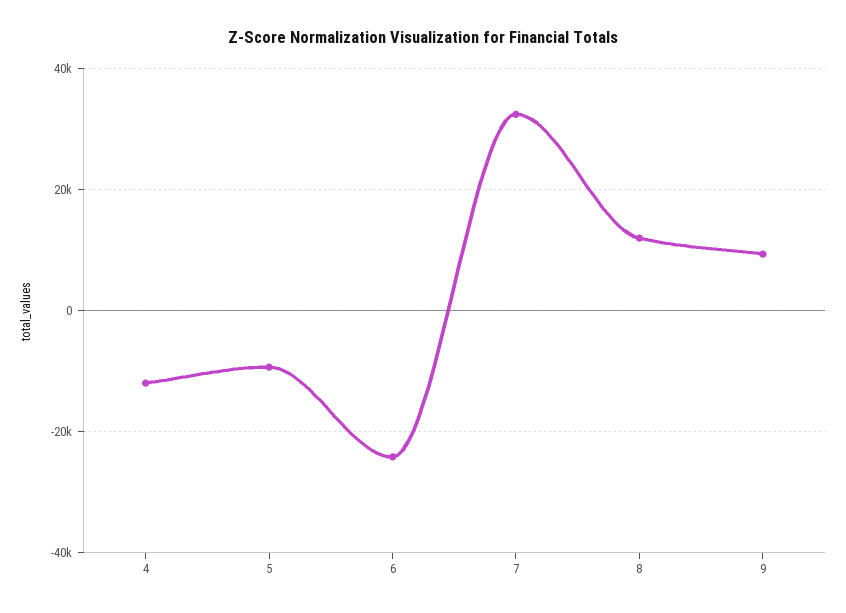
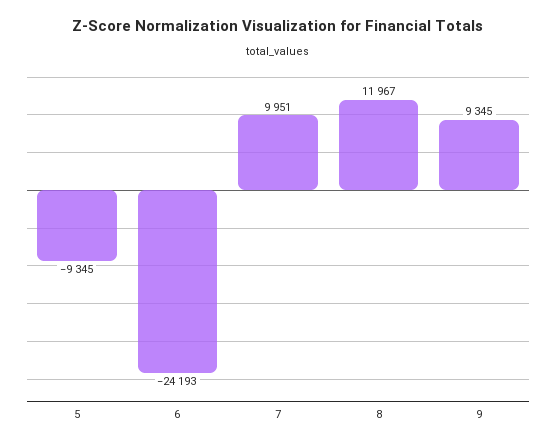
4: -12000 -> none
7: 32000 -> 9951

